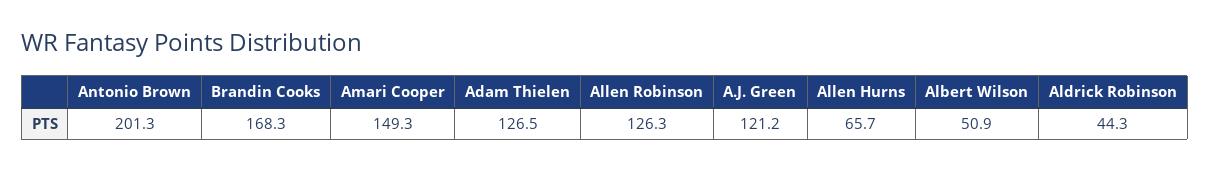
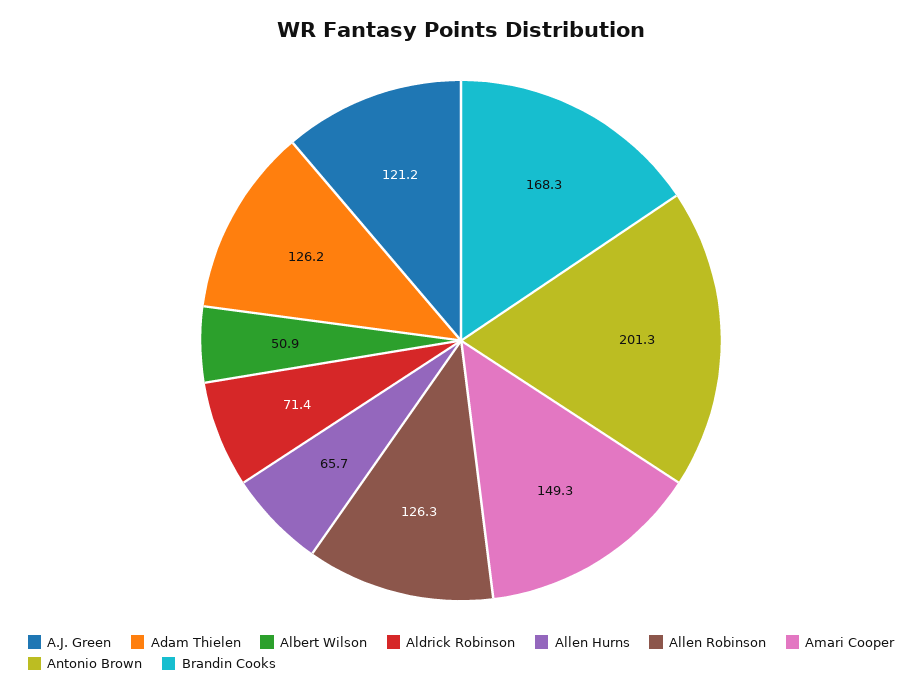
Adam Thielen: 126.5 -> 126.2
Aldrick Robinson: 44.3 -> 71.4

